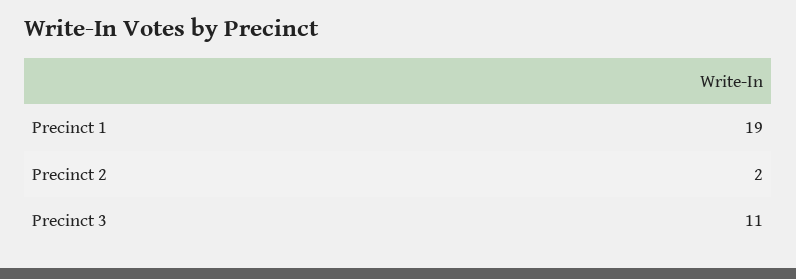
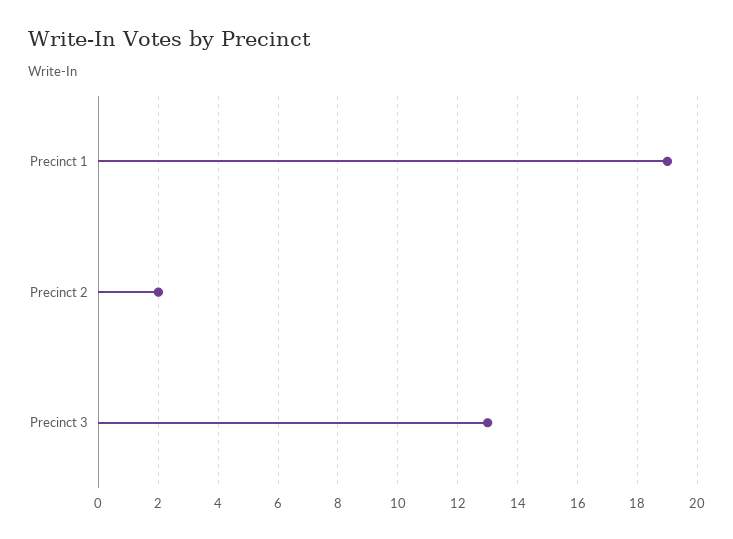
Precinct 3: 11 -> 13

